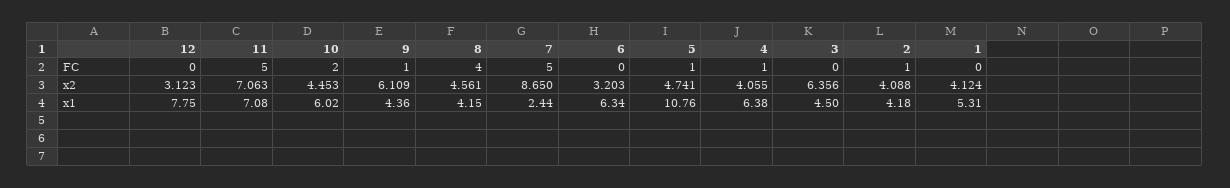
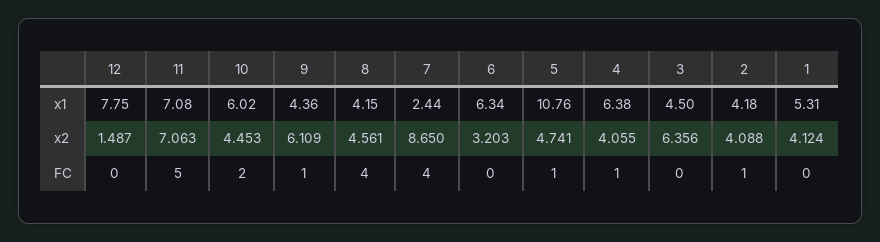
7, FC: 5 -> 4
12, x2: 3.123 -> 1.487

